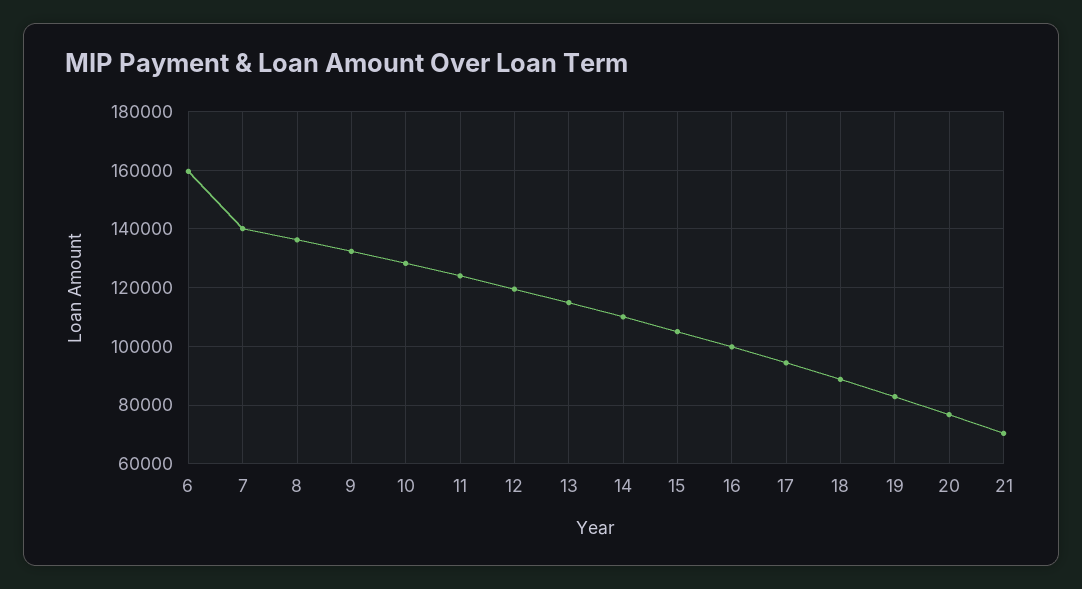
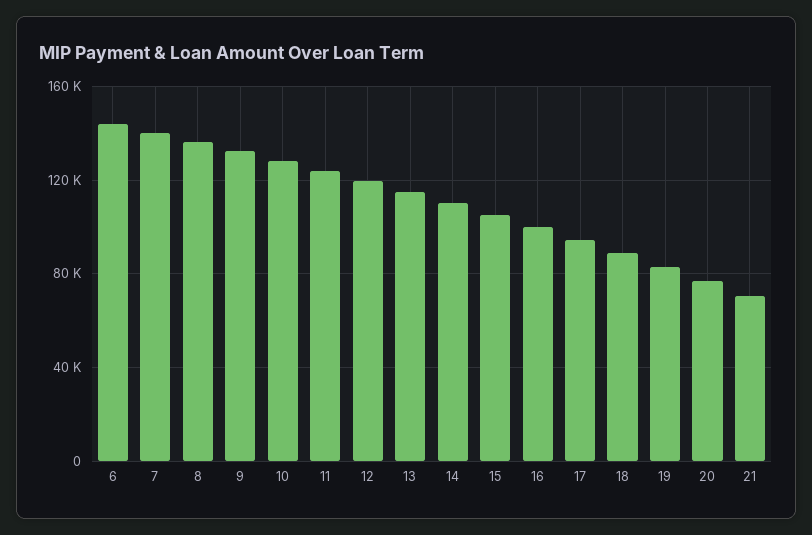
6: 160000 -> 145000

